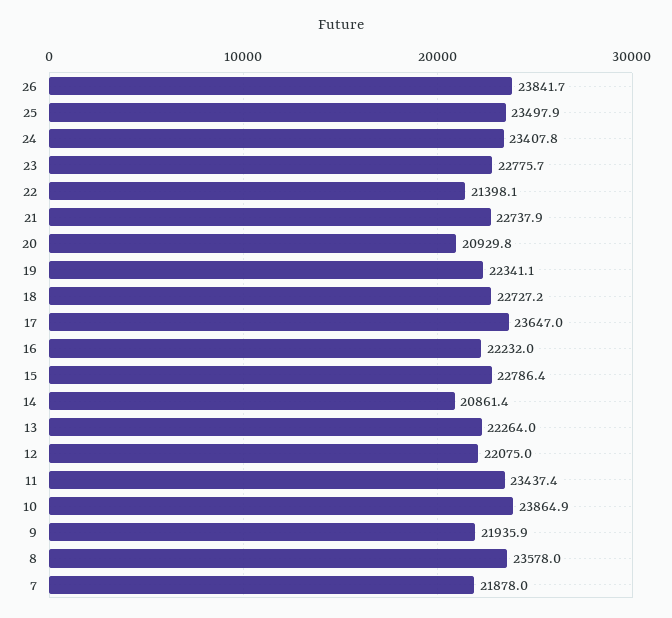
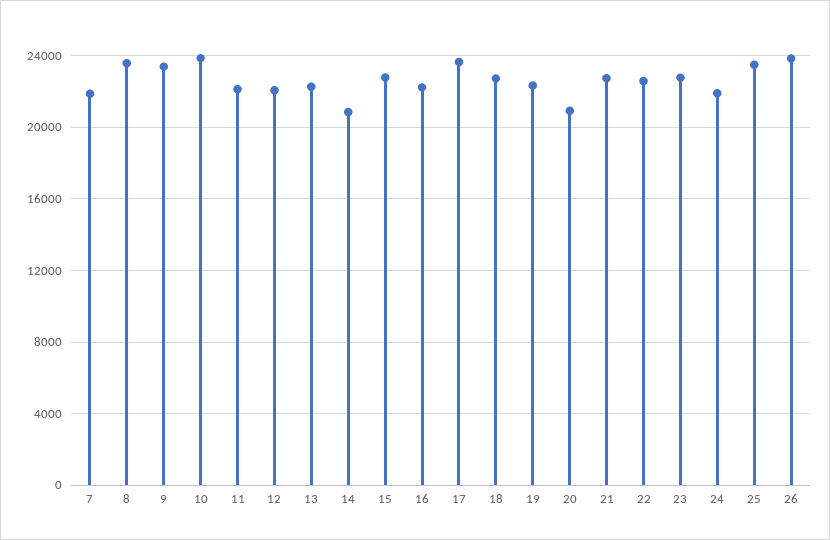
24: 23407.8 -> 22000
22: 21398.1 -> 22500
11: 23437.4 -> 22000
9: 21935.9 -> 23500

